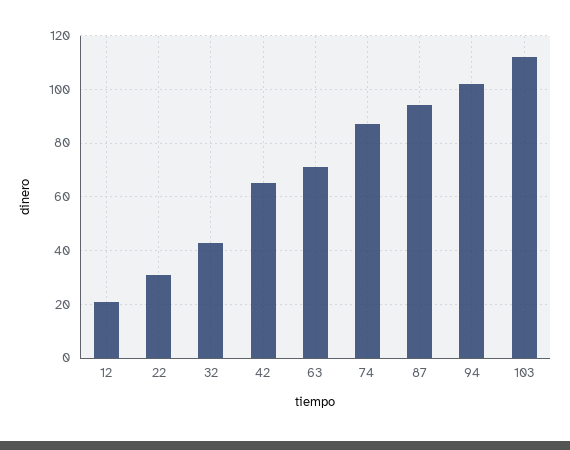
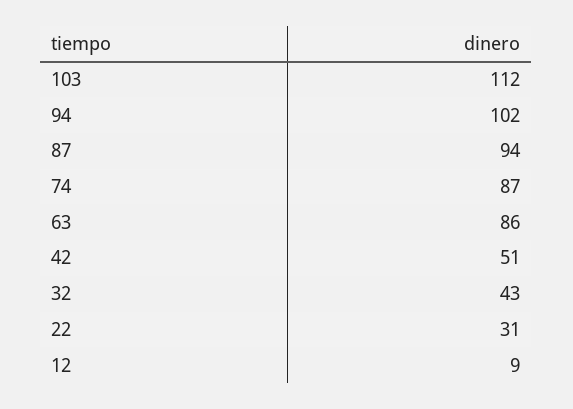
12: 20 -> 9
42: 65 -> 51
63: 70 -> 86

